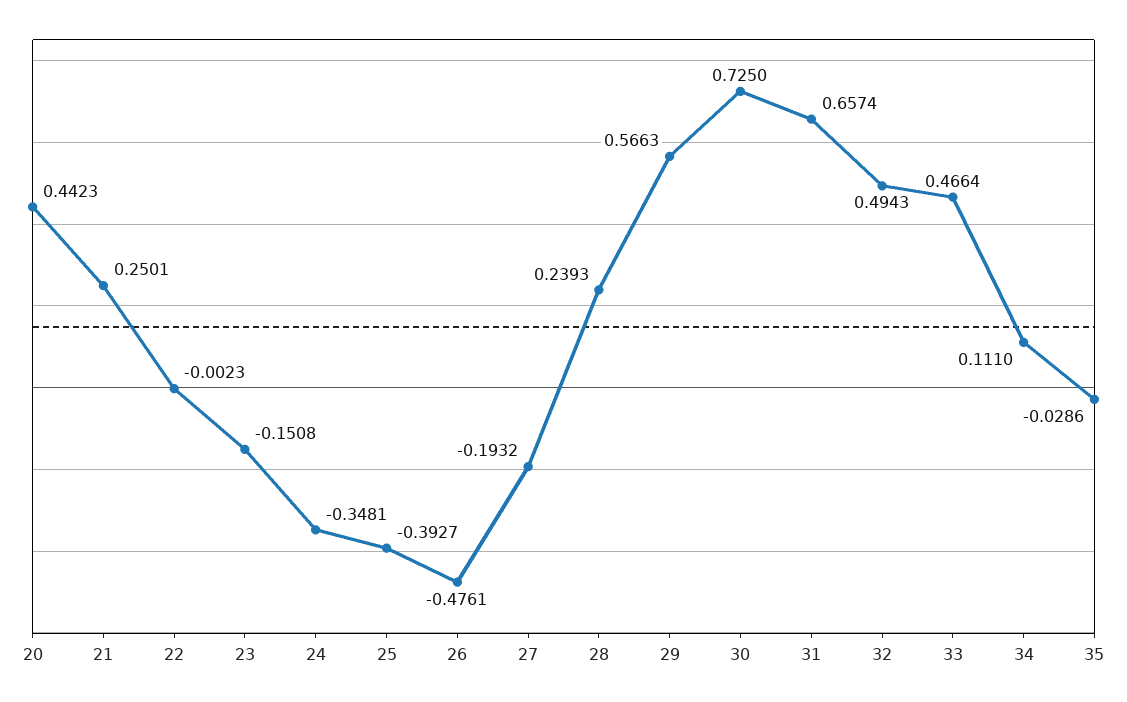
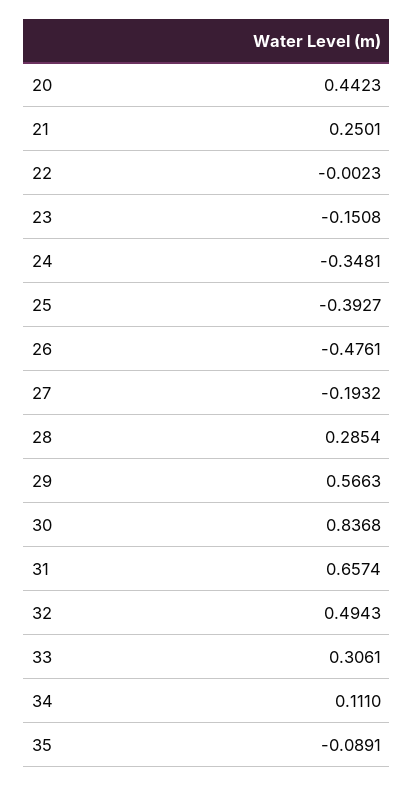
28: 0.2393 -> 0.2854
30: 0.725 -> 0.8368
33: 0.4664 -> 0.3061
35: -0.0286 -> -0.0891

